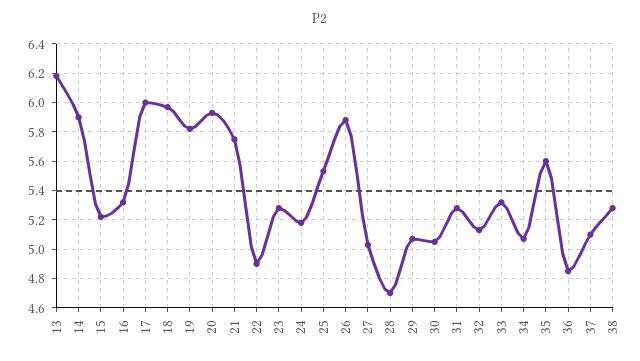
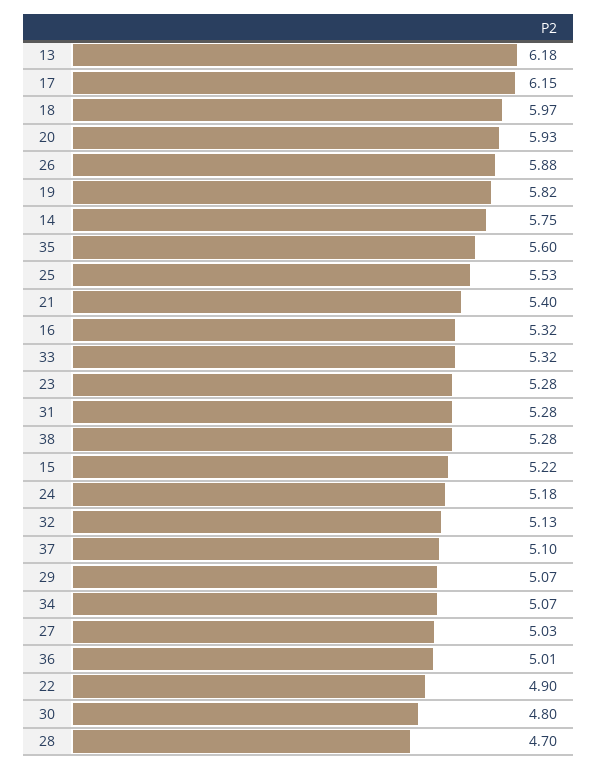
14: 5.9 -> 5.75
17: 6 -> 6.15
21: 5.75 -> 5.4
30: 5.05 -> 4.8
36: 4.85 -> 5.01

